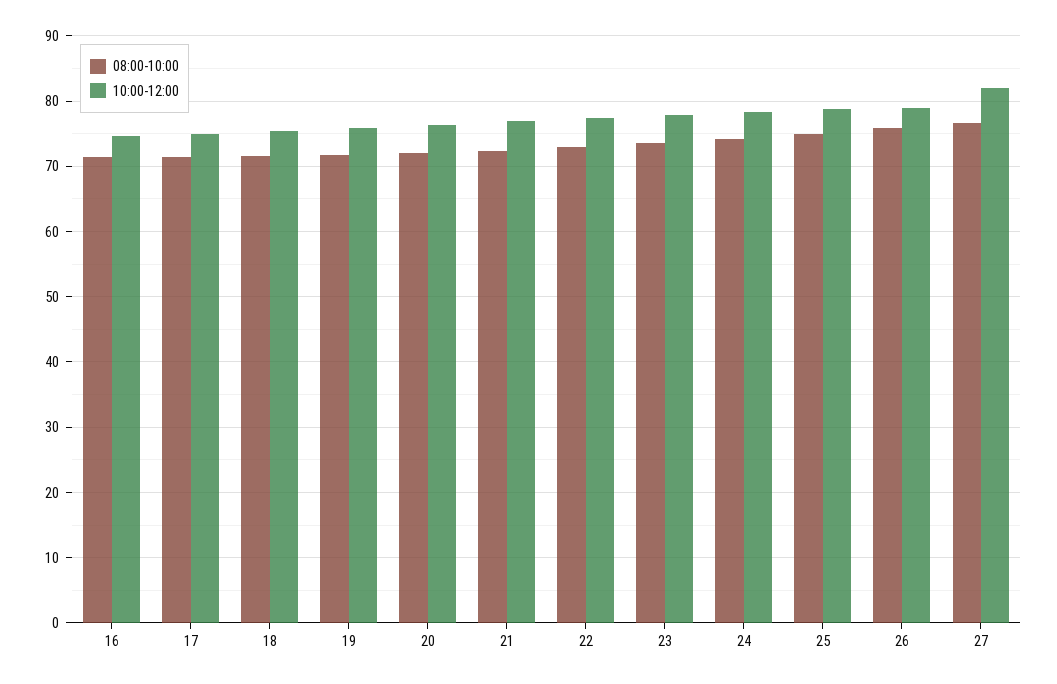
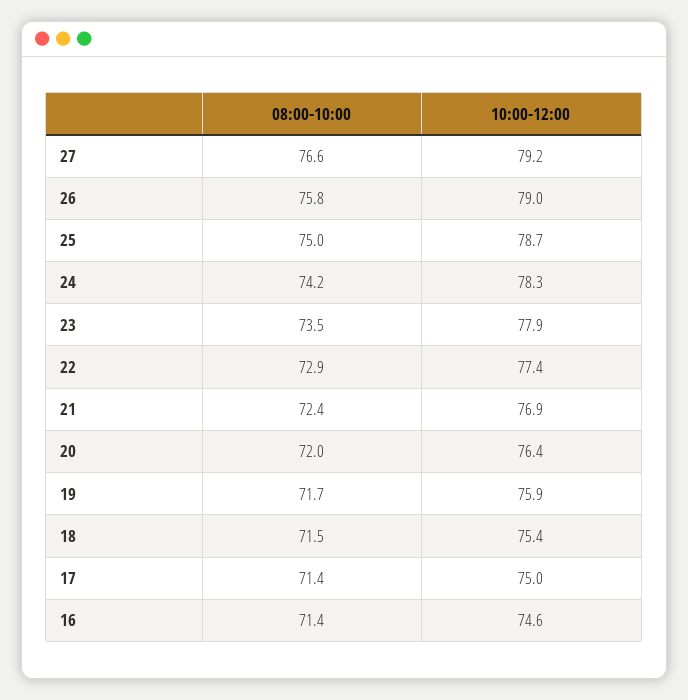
10:00-12:00, 27: 82 -> 79.2

